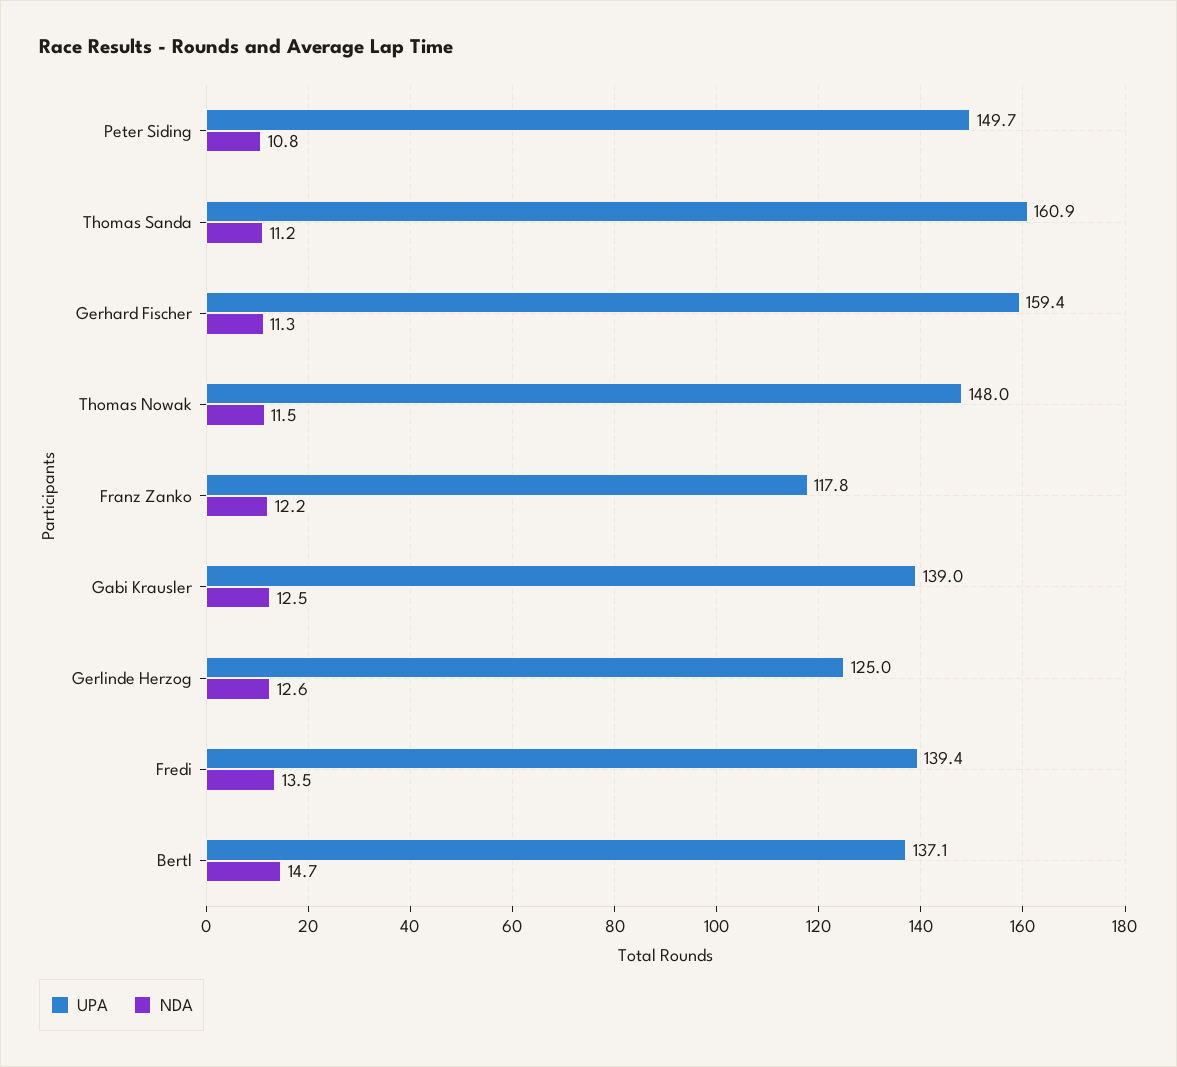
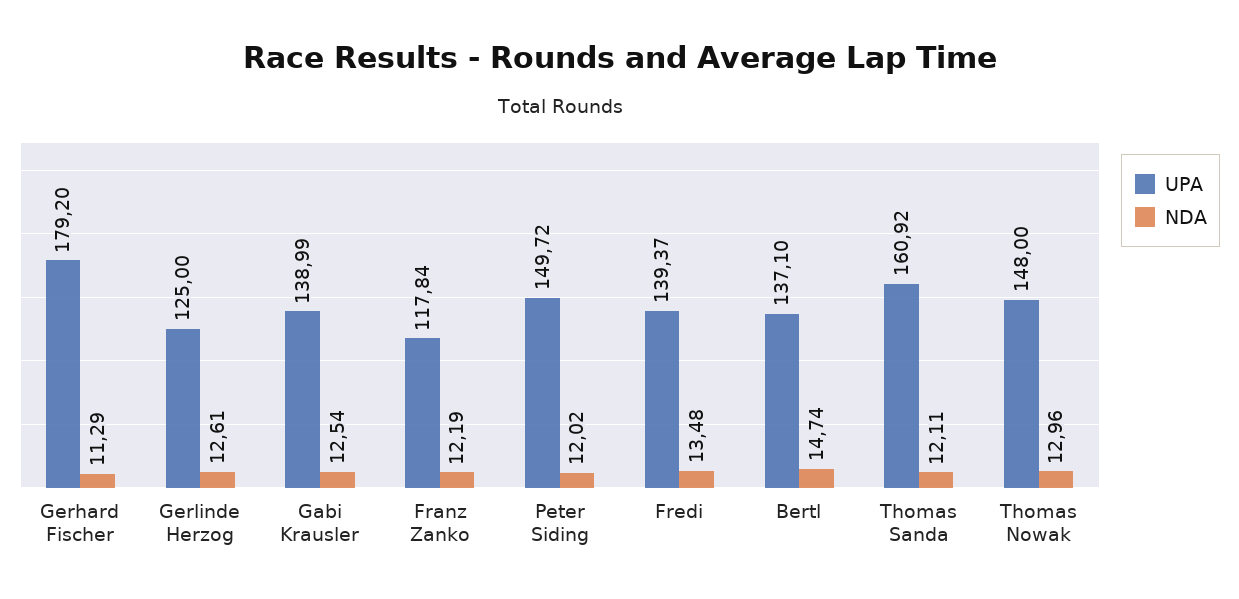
NDA, Peter Siding: 10.8 -> 12.02
NDA, Thomas Sanda: 11.2 -> 12.11
UPA, Gerhard Fischer: 159.4 -> 179.2
NDA, Thomas Nowak: 11.5 -> 12.96

